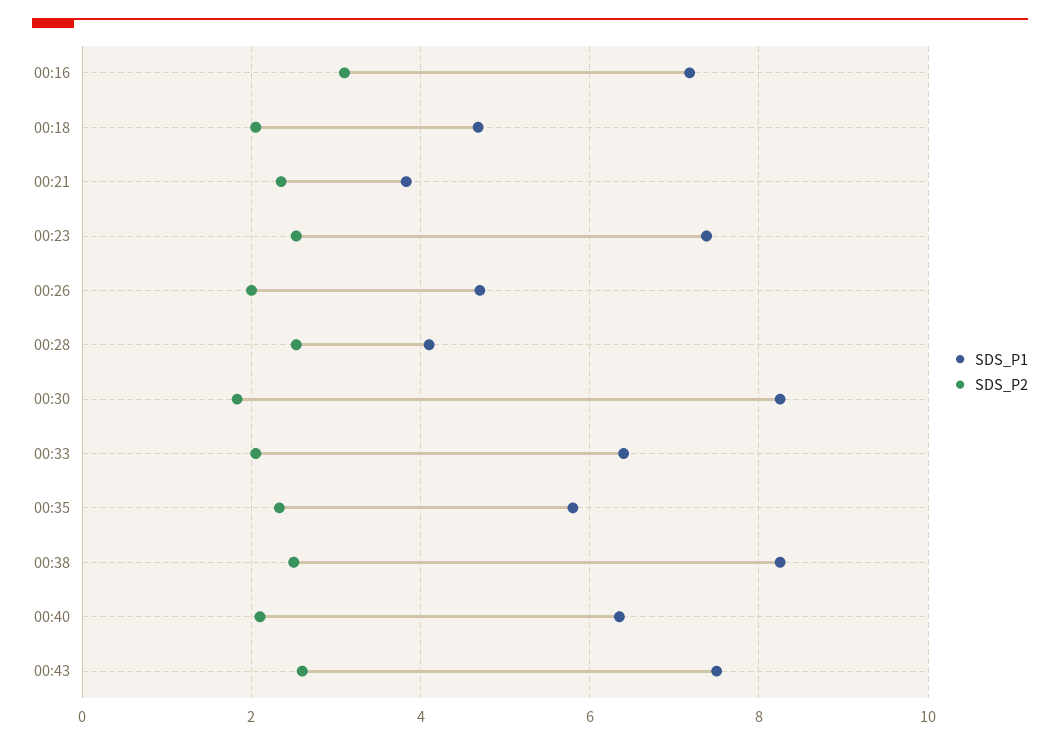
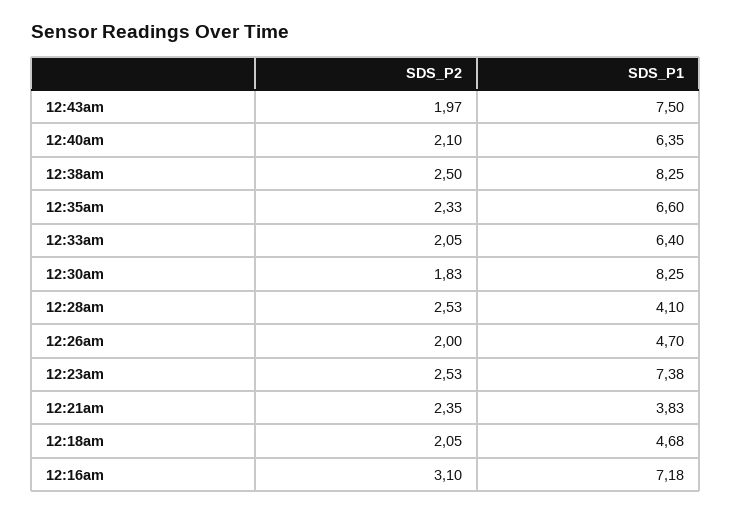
SDS_P1, 00:35: 5.8 -> 6.6
SDS_P2, 00:43: 2.6 -> 1.97

